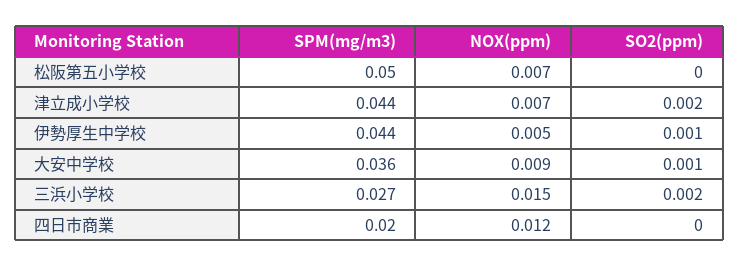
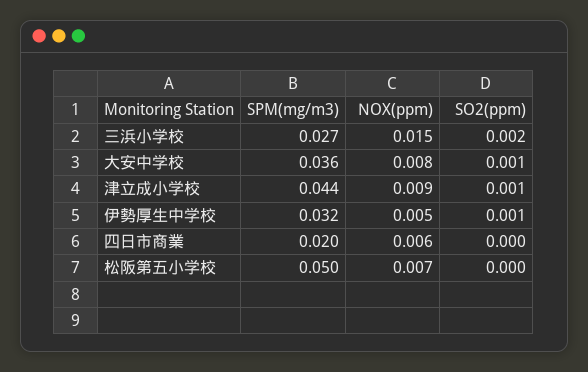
NOX(ppm), 津立成小学校: 0.007 -> 0.009
SO2(ppm), 津立成小学校: 0.002 -> 0.001
SPM(mg/m3), 伊勢厚生中学校: 0.044 -> 0.032
NOX(ppm), 大安中学校: 0.009 -> 0.008
NOX(ppm), 四日市商業: 0.012 -> 0.006

